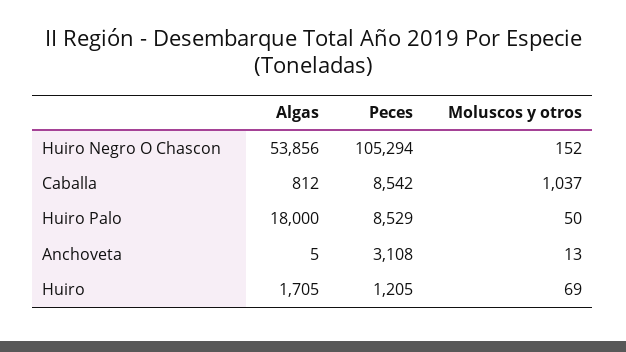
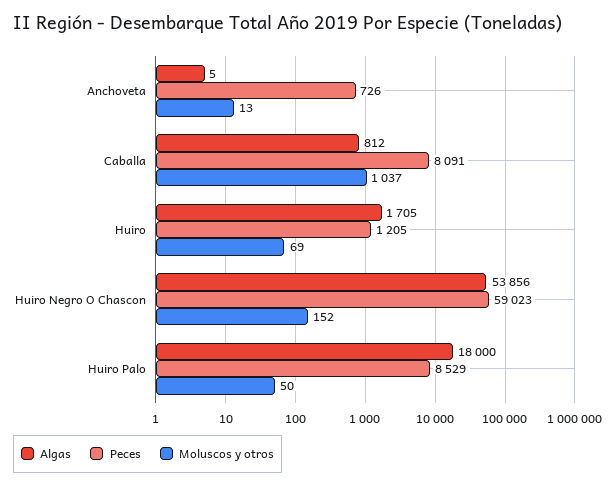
Peces, Huiro Negro O Chascon: 105294 -> 59023
Peces, Caballa: 8542 -> 8091
Peces, Anchoveta: 3108 -> 726

